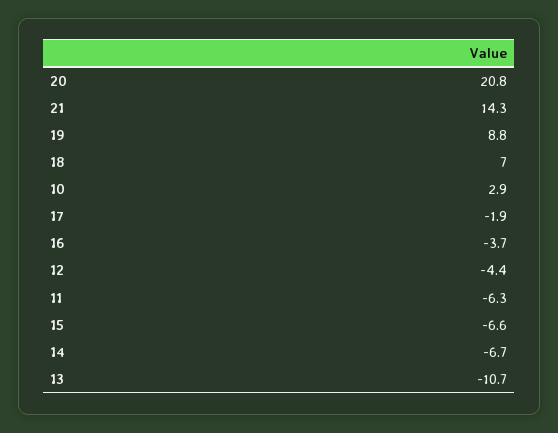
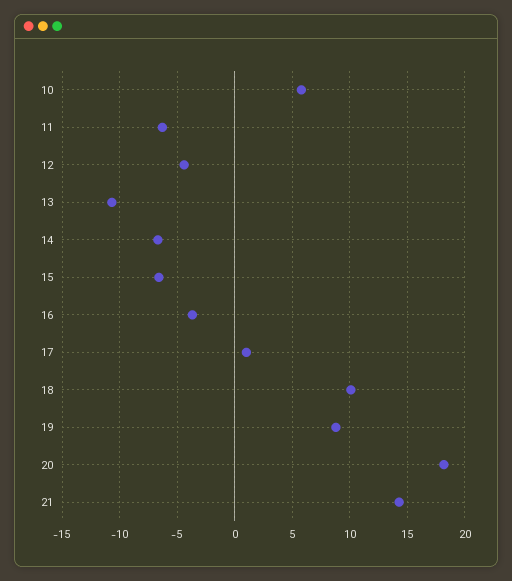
20: 20.8 -> 18
18: 7 -> 10
10: 2.9 -> 6
17: -1.9 -> 1

